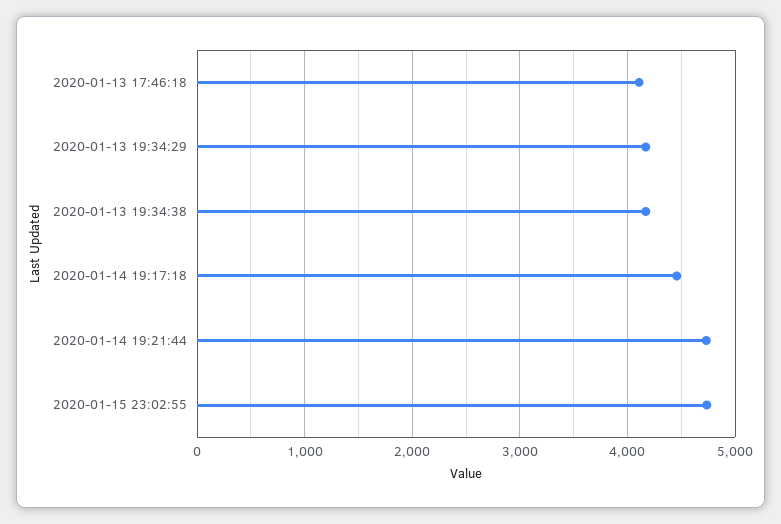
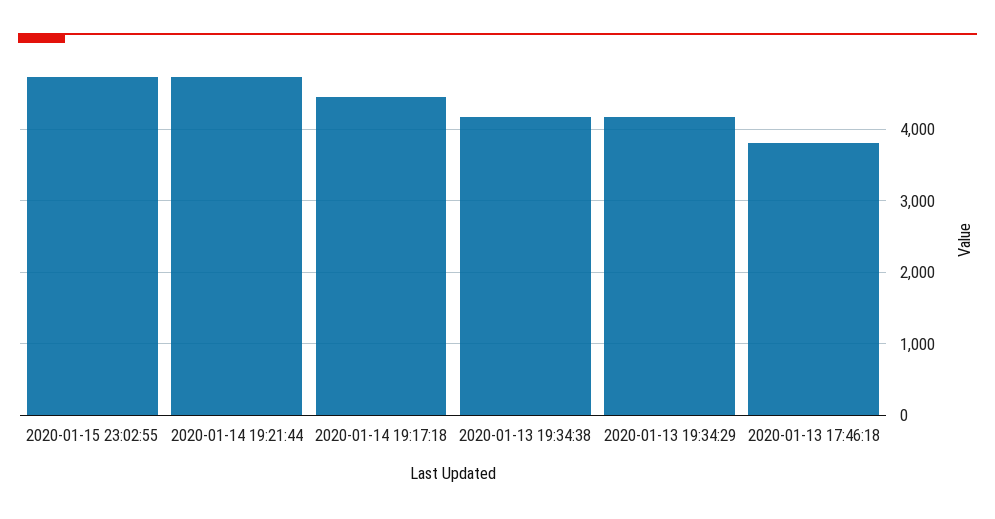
2020-01-13 17:46:18: 4100 -> 3800

